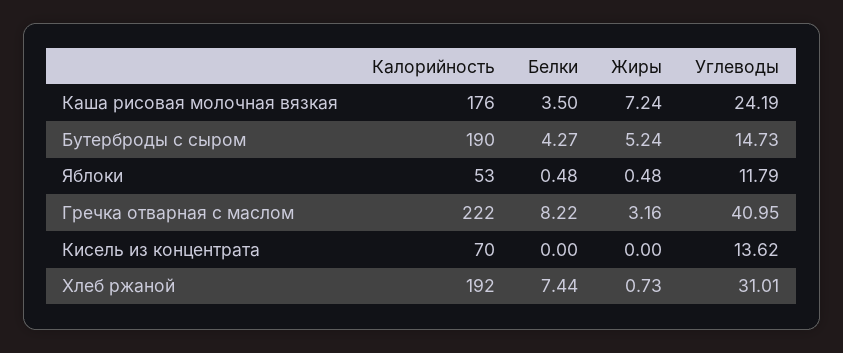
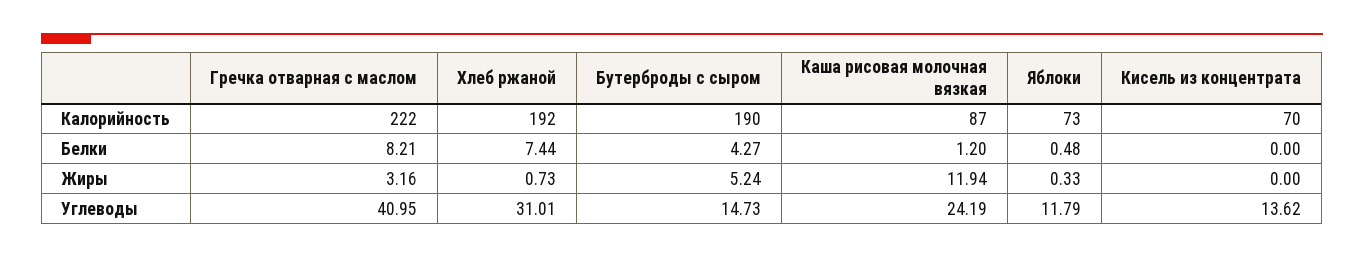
Калорийность, Каша рисовая молочная вязкая: 176 -> 87
Белки, Каша рисовая молочная вязкая: 3.5 -> 1.2
Жиры, Каша рисовая молочная вязкая: 7.24 -> 11.94
Калорийность, Яблоки: 53 -> 73
Жиры, Яблоки: 0.48 -> 0.33
Белки, Гречка отварная с маслом: 8.22 -> 8.21

